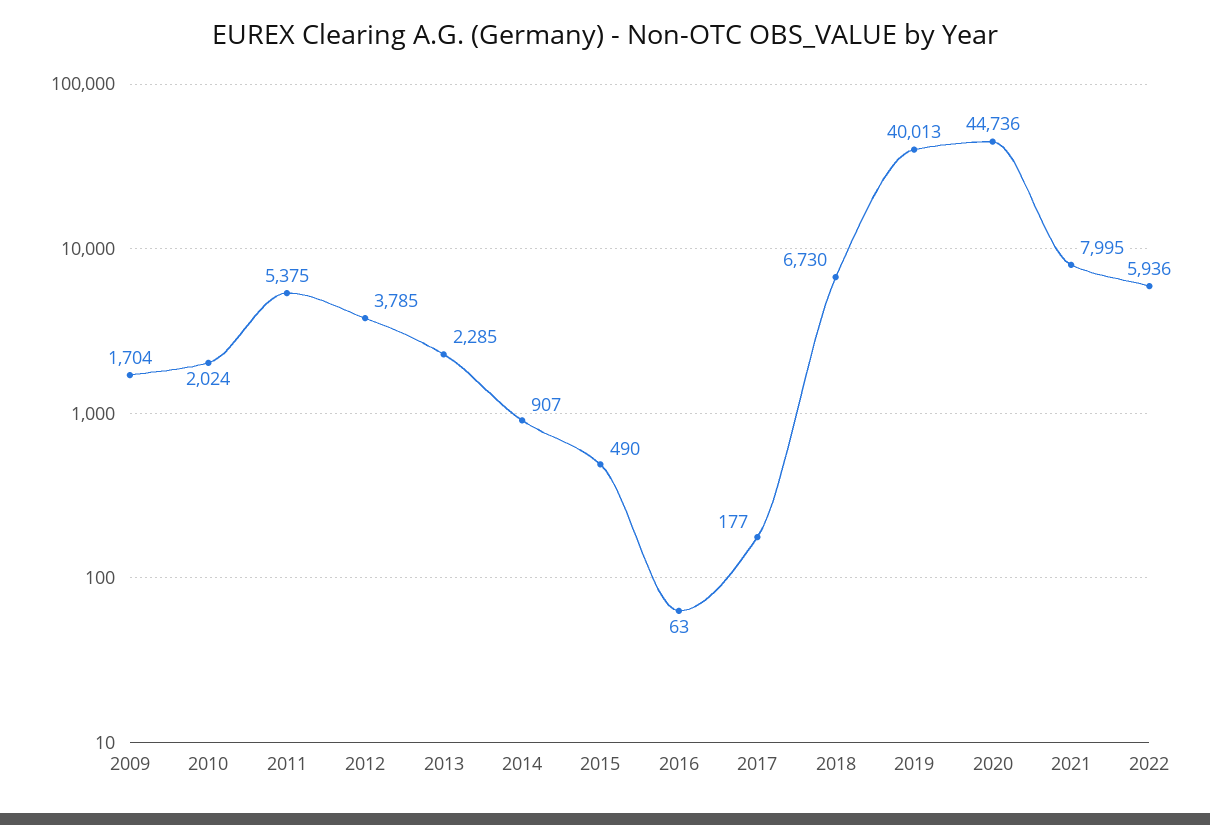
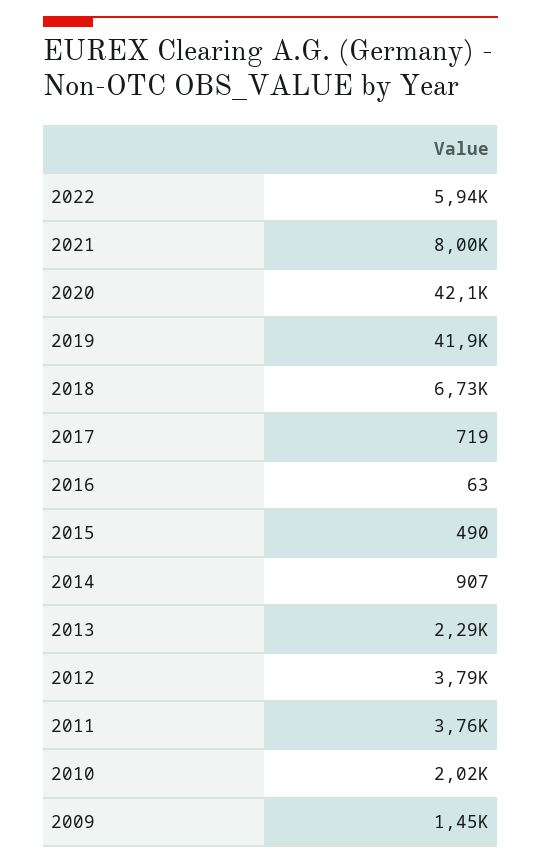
2009: 1704 -> 1450
2011: 5375 -> 3760
2017: 177 -> 719
2019: 40013 -> 41900
2020: 44736 -> 42100

